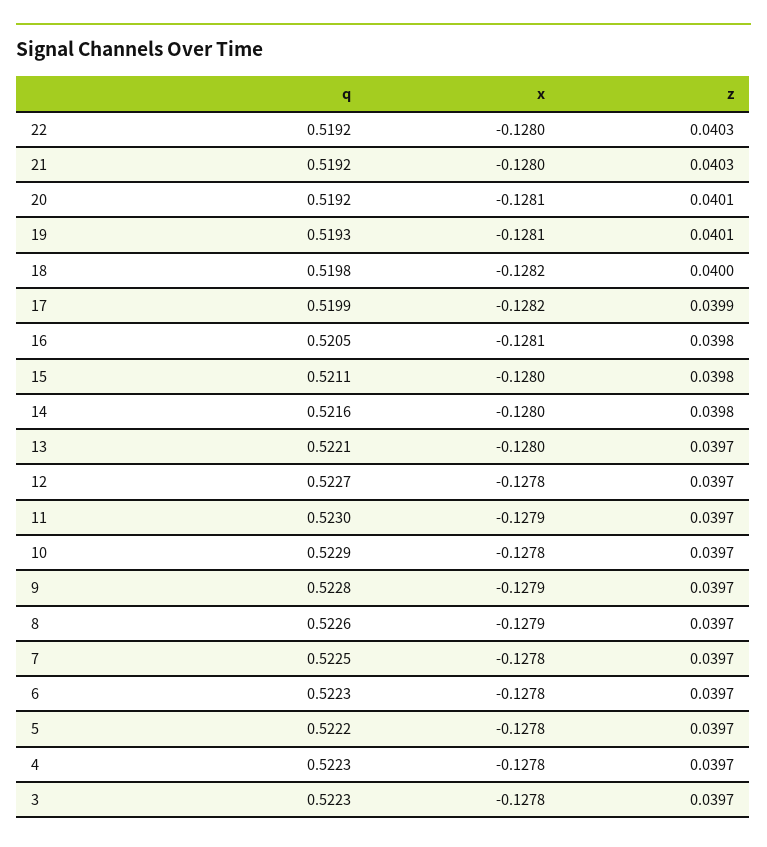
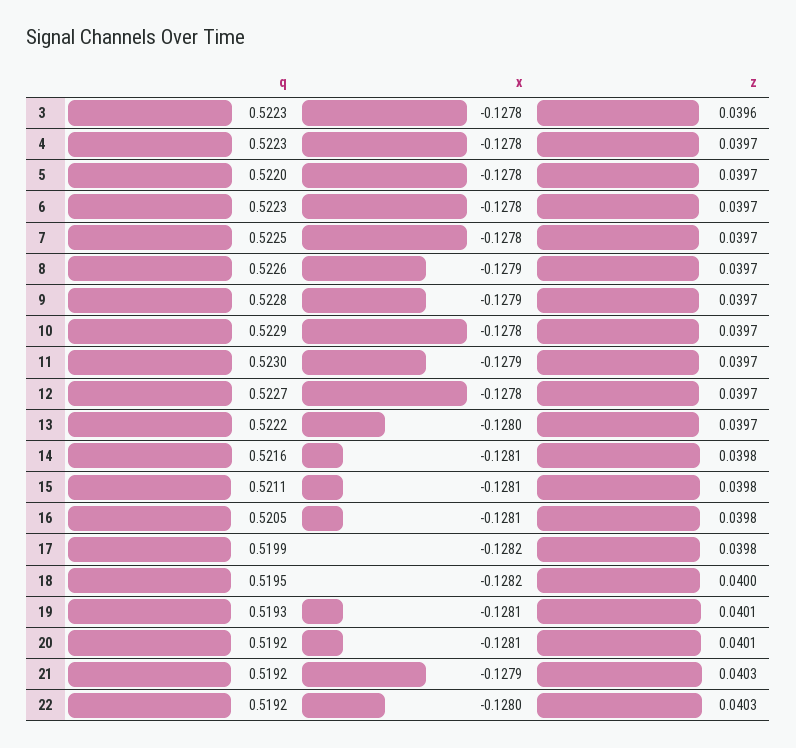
x, 21: -0.128 -> -0.1279
q, 18: 0.5198 -> 0.5195
z, 17: 0.0399 -> 0.0398
x, 15: -0.128 -> -0.1281
x, 14: -0.128 -> -0.1281
q, 13: 0.5221 -> 0.5222
q, 5: 0.5222 -> 0.522
z, 3: 0.0397 -> 0.0396

